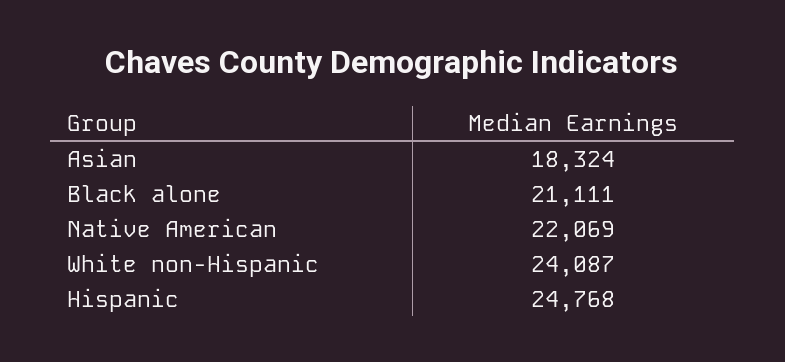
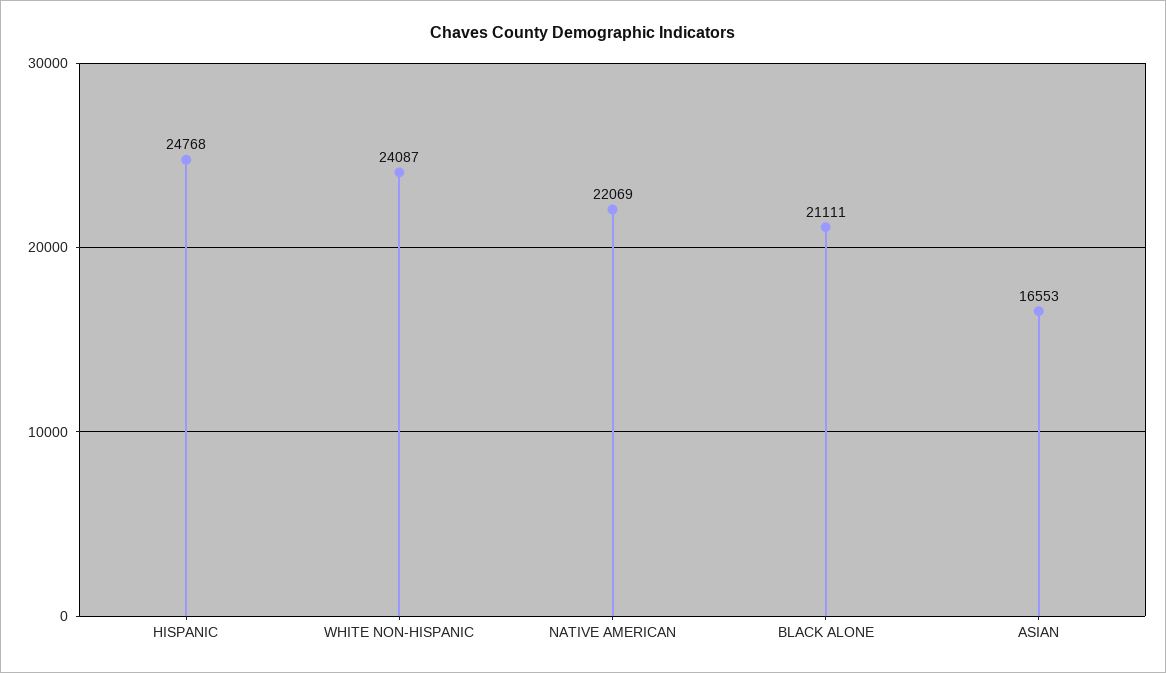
Asian: 18324 -> 16553

